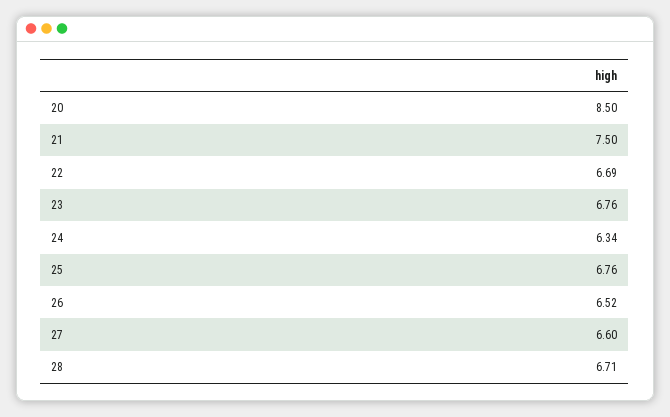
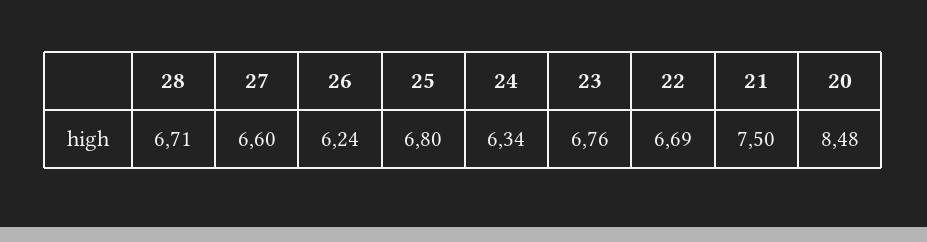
20: 8.5 -> 8.48
25: 6.76 -> 6.8
26: 6.52 -> 6.24

